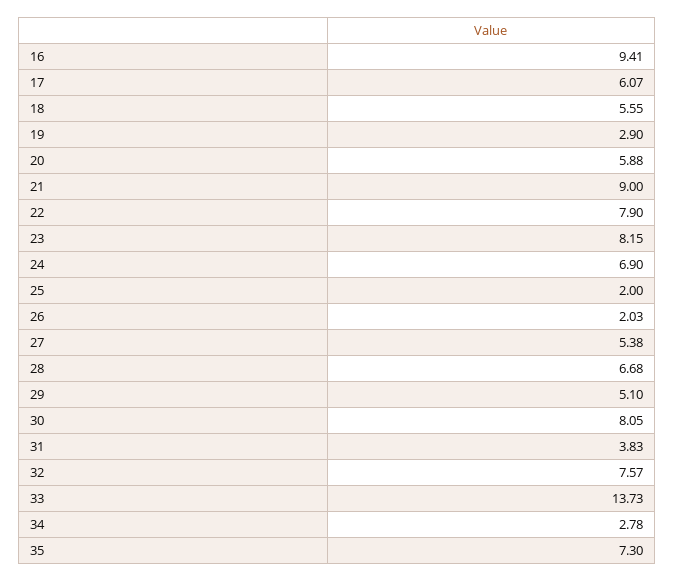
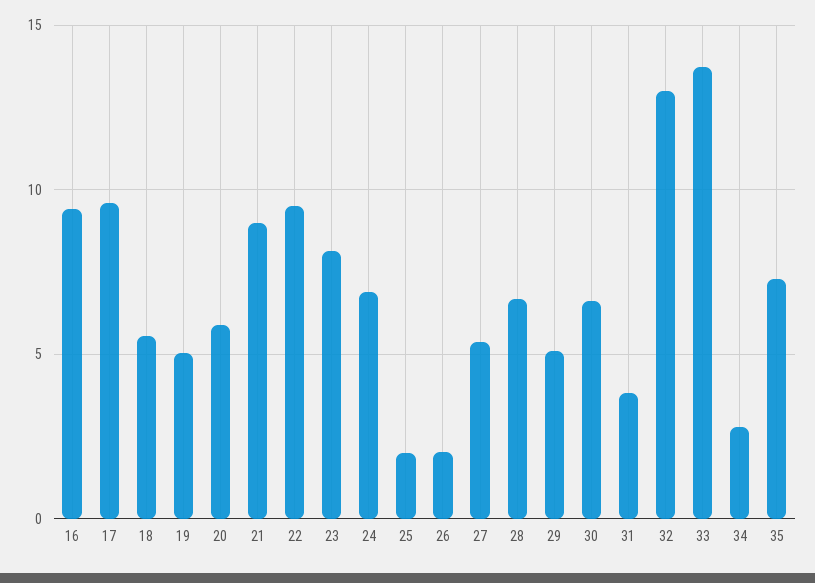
17: 6.07 -> 9.5
19: 2.9 -> 5
22: 7.9 -> 9.5
30: 8.05 -> 6.5
32: 7.57 -> 13

